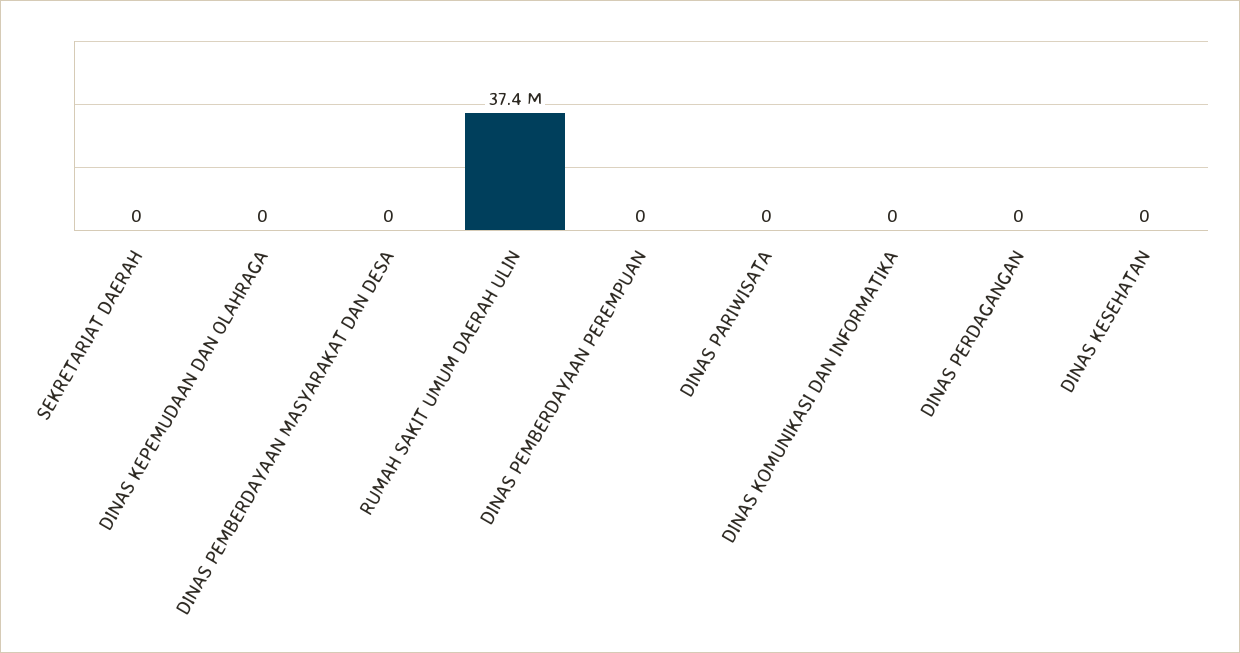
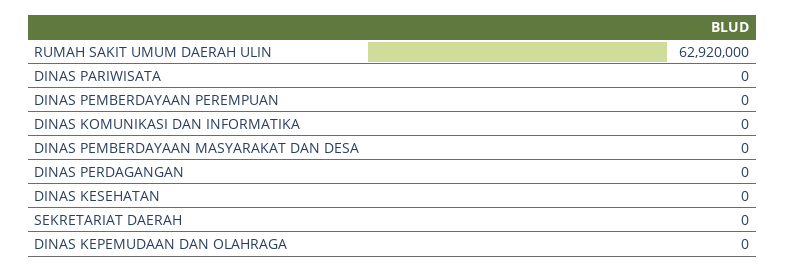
RUMAH SAKIT UMUM DAERAH ULIN: 37400000 -> 62920000

